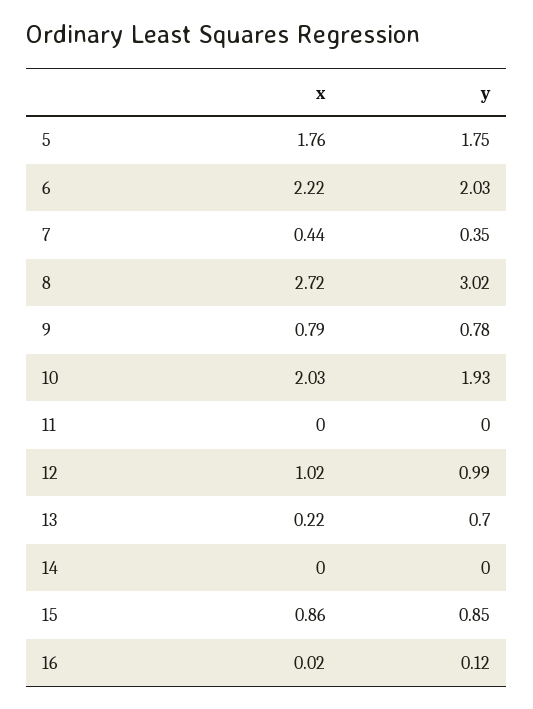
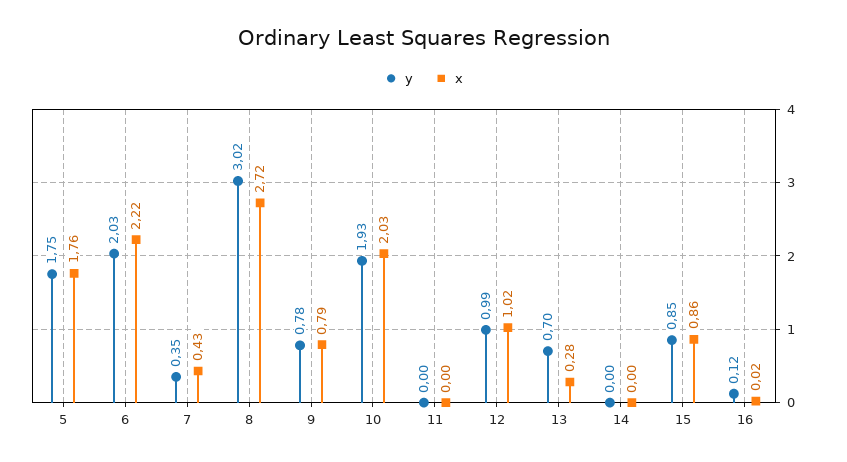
x, 7: 0.44 -> 0.43
x, 13: 0.22 -> 0.28

